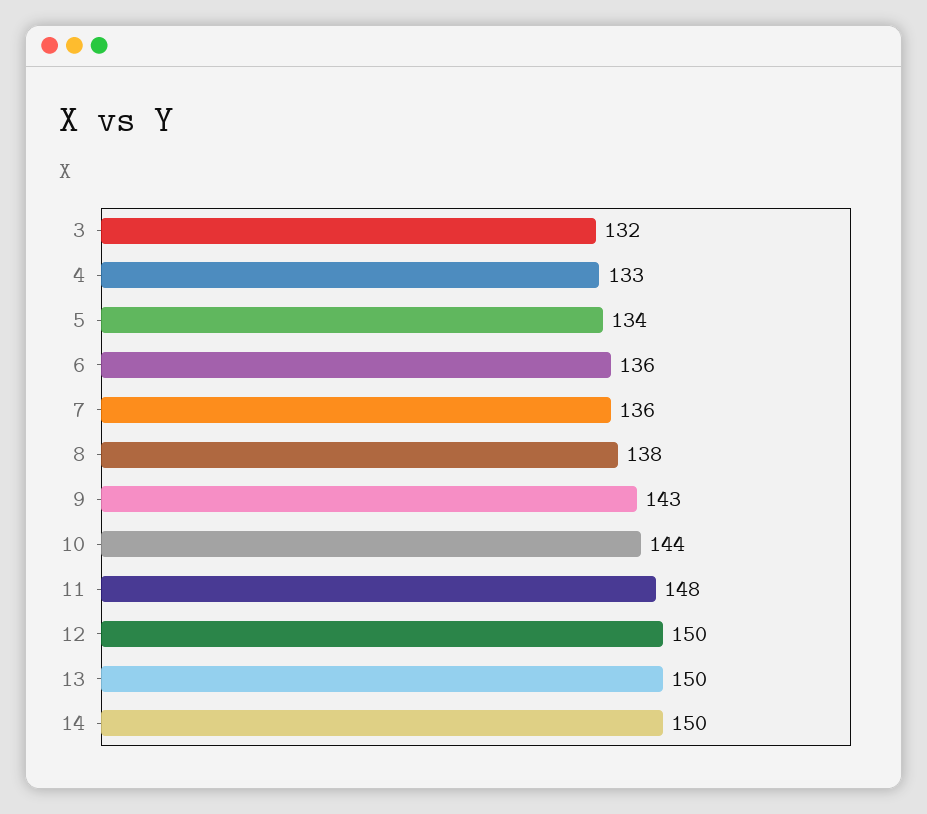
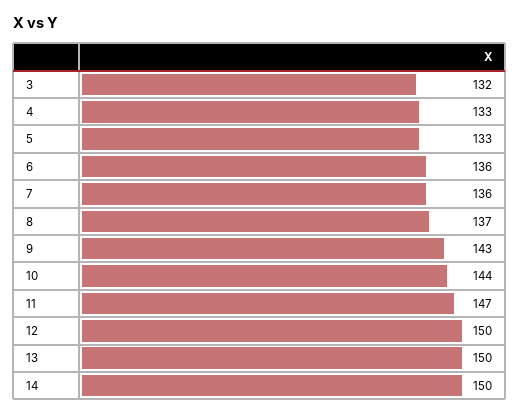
5: 134 -> 133
8: 138 -> 137
11: 148 -> 147

